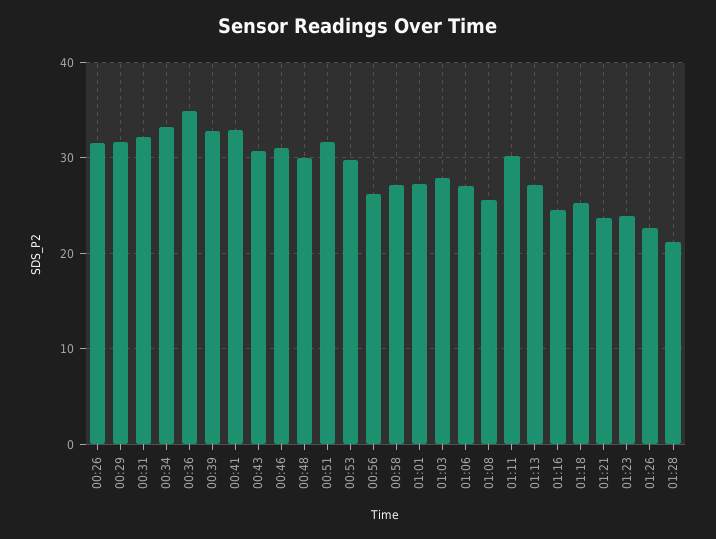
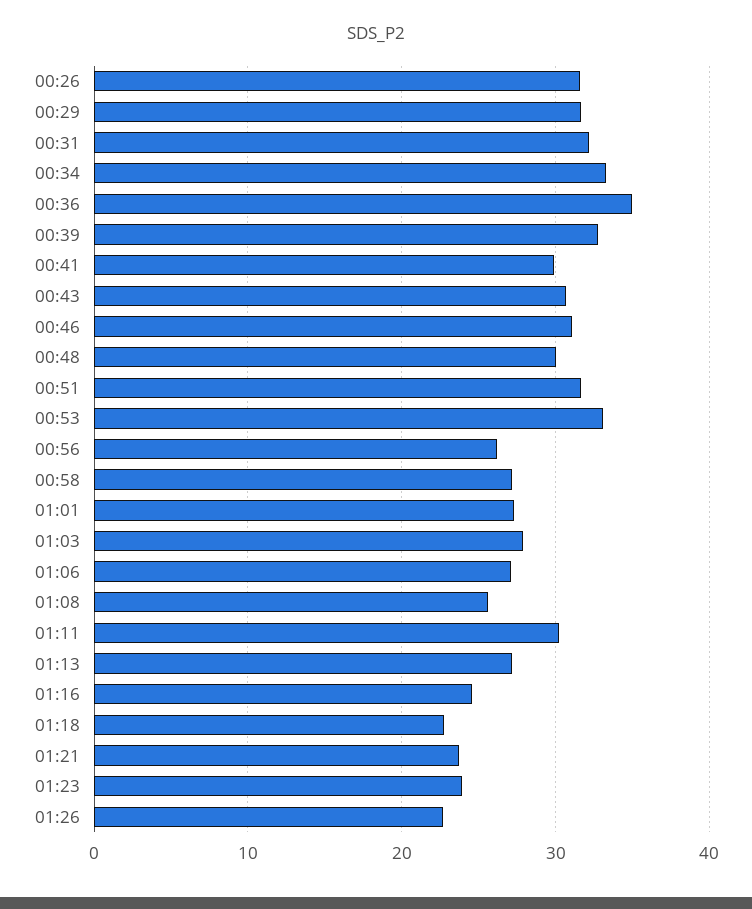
00:41: 33 -> 30
00:53: 30 -> 33
01:18: 25 -> 23
01:28: 21 -> none

